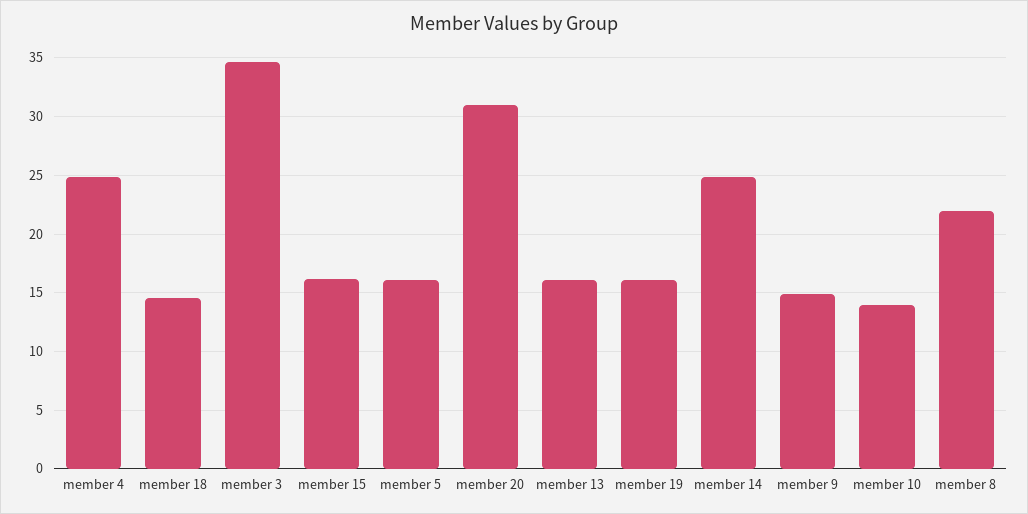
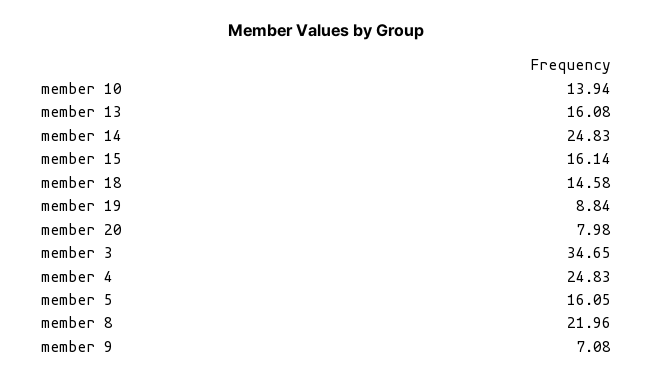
member 20: 31 -> 7.98
member 19: 16 -> 8.84
member 9: 15 -> 7.08

